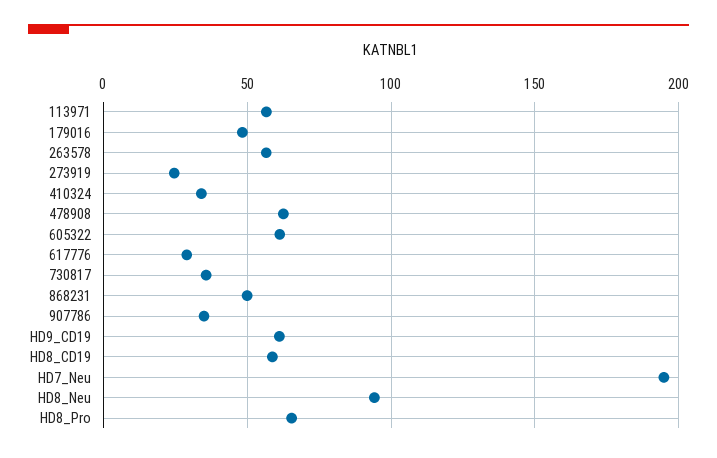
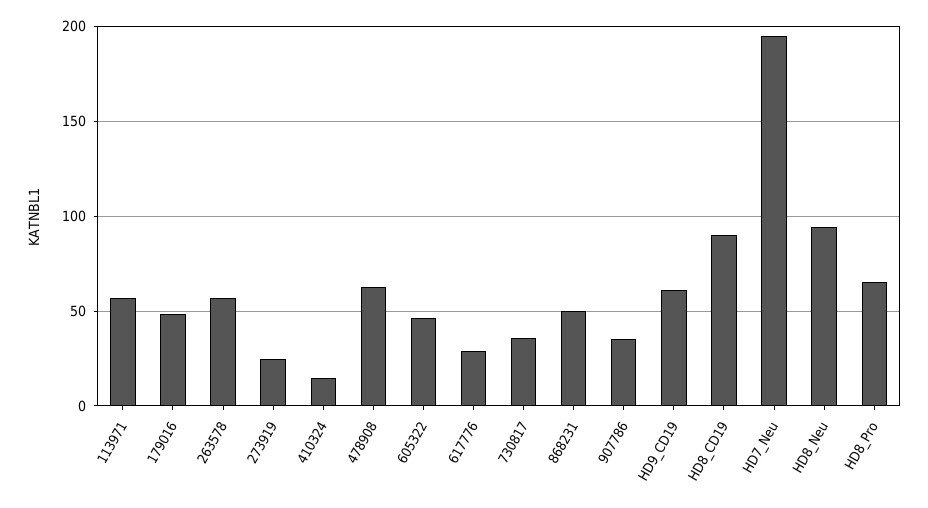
410324: 35 -> 15
605322: 60 -> 45
HD8_CD19: 60 -> 90

